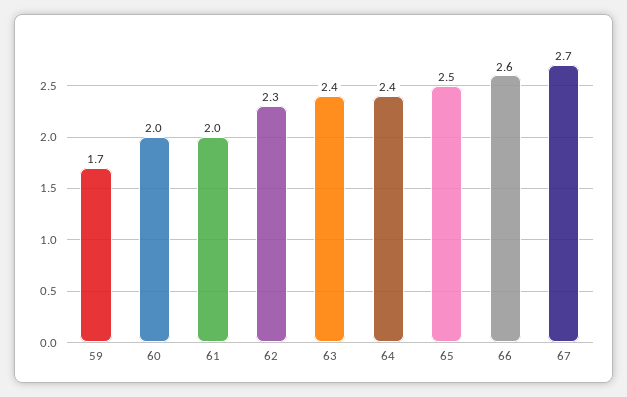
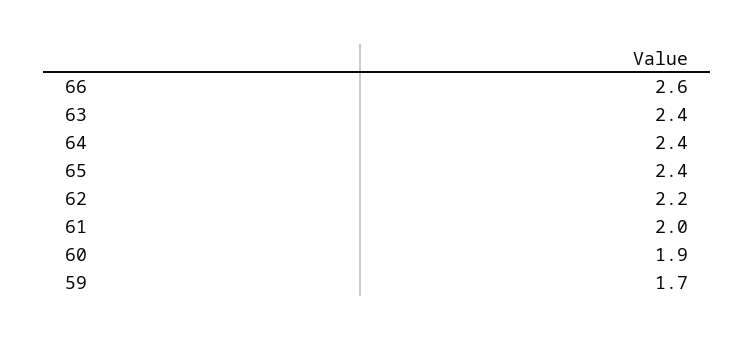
60: 2 -> 1.9
62: 2.3 -> 2.2
65: 2.5 -> 2.4
67: 2.7 -> none

